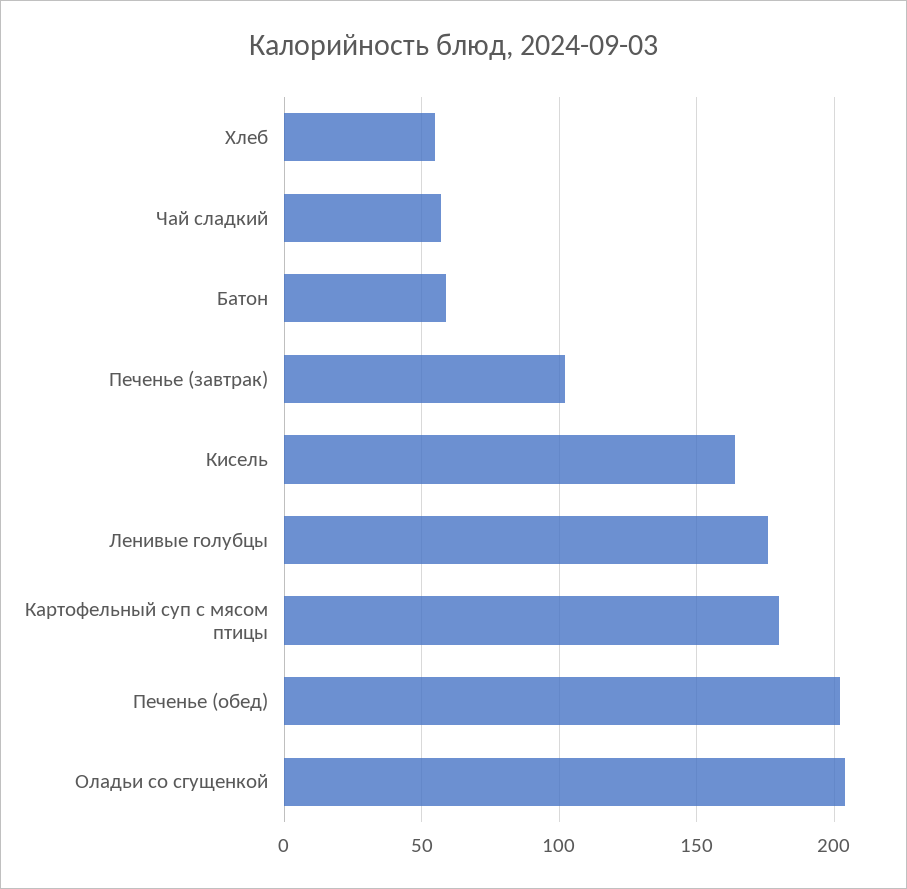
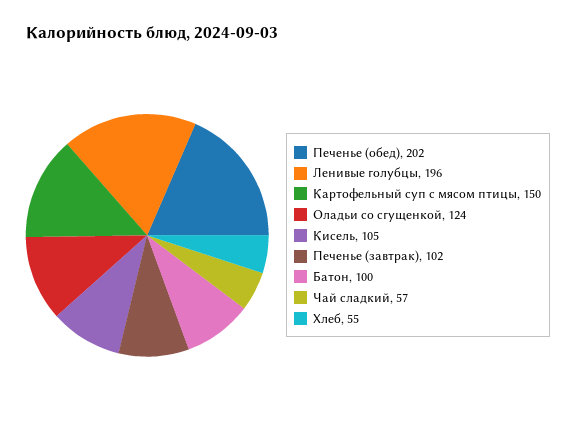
Батон: 60 -> 100
Кисель: 165 -> 105
Ленивые голубцы: 175 -> 196
Картофельный суп с мясом птицы: 180 -> 150
Оладьи со сгущенкой: 205 -> 124

